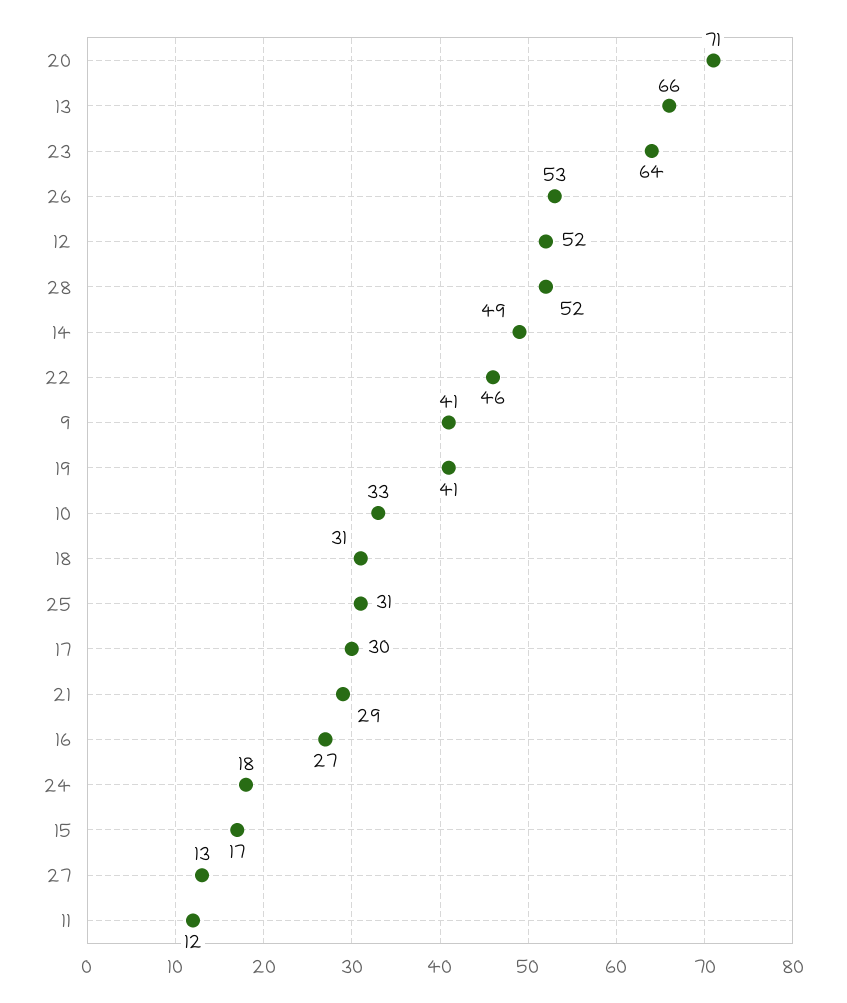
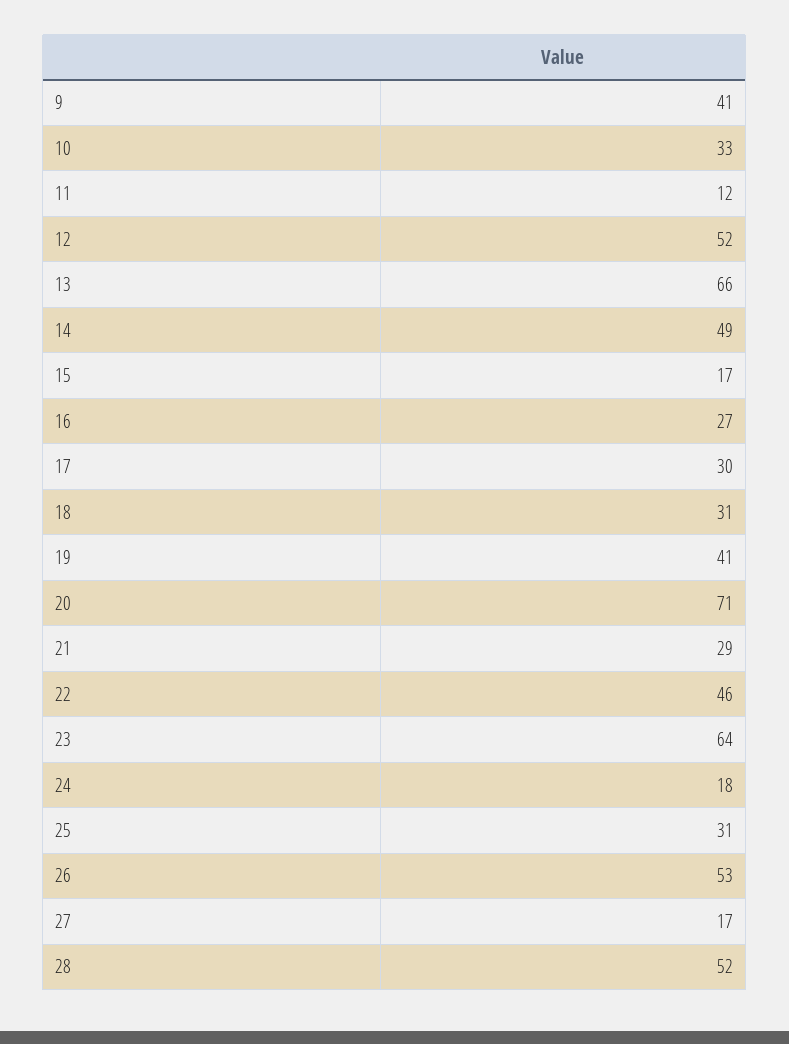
27: 13 -> 17

